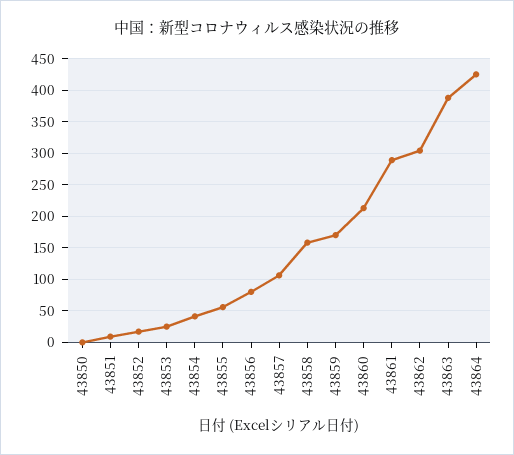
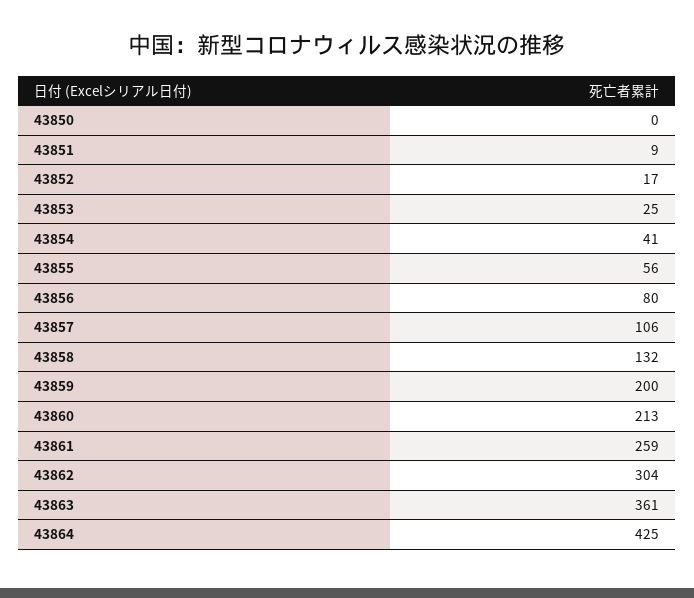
43858: 160 -> 132
43859: 170 -> 200
43861: 290 -> 259
43863: 390 -> 361

